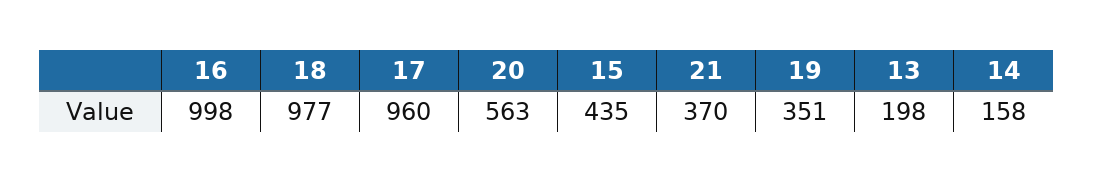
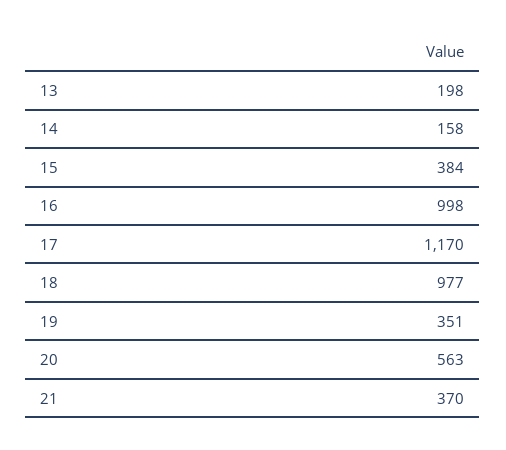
17: 960 -> 1170
15: 435 -> 384

